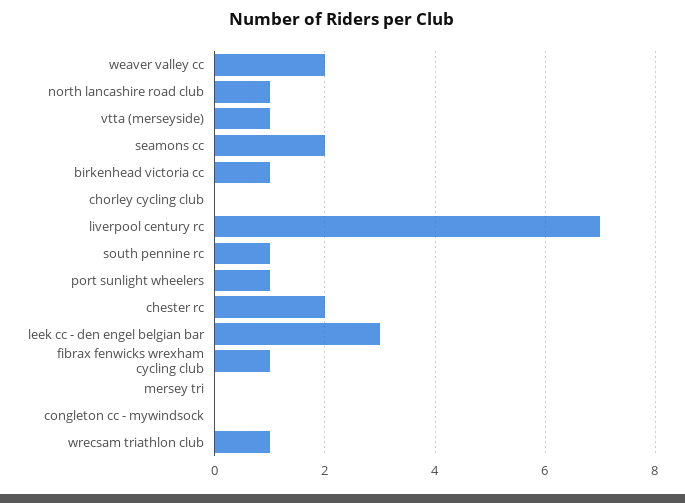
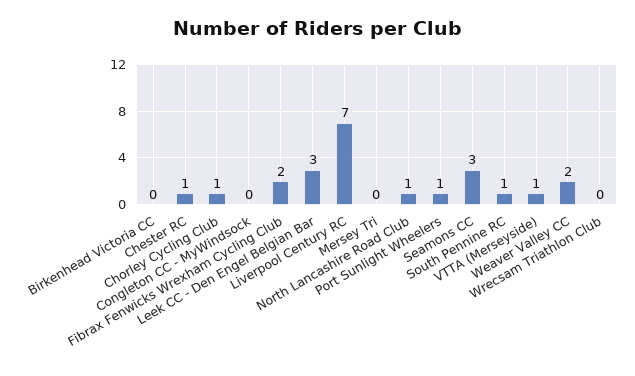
seamons cc: 2 -> 3
birkenhead victoria cc: 1 -> 0
chorley cycling club: 0 -> 1
chester rc: 2 -> 1
fibrax fenwicks wrexham cycling club: 1 -> 2
wrecsam triathlon club: 1 -> 0

